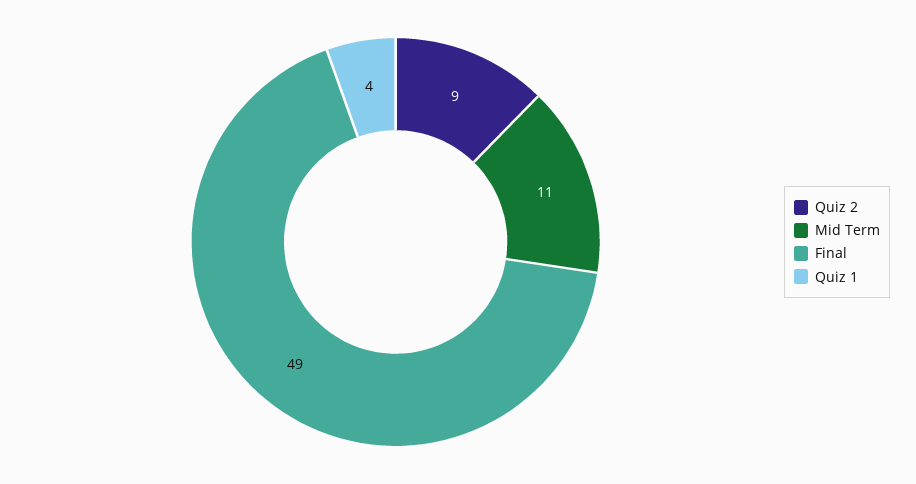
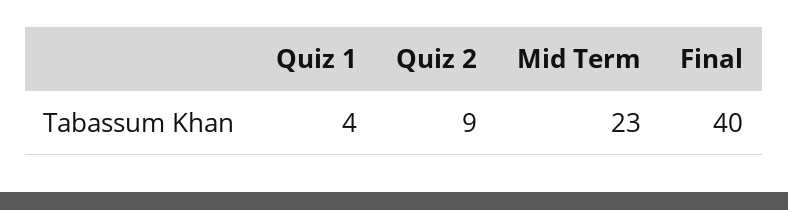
Mid Term: 11 -> 23
Final: 49 -> 40

